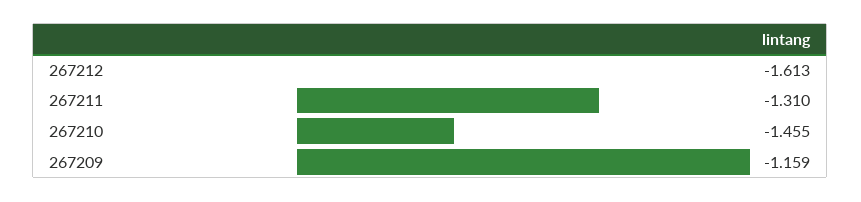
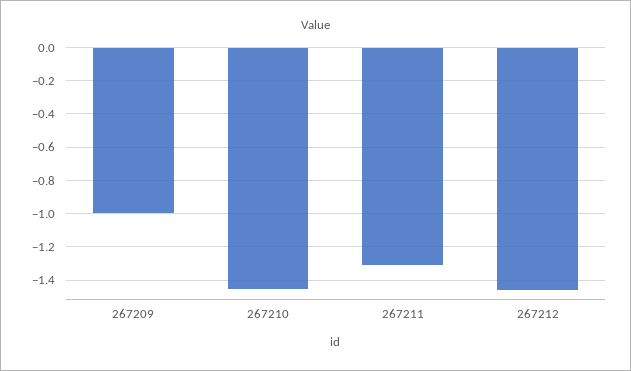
267212: -1.613 -> -1.45
267209: -1.159 -> -1

